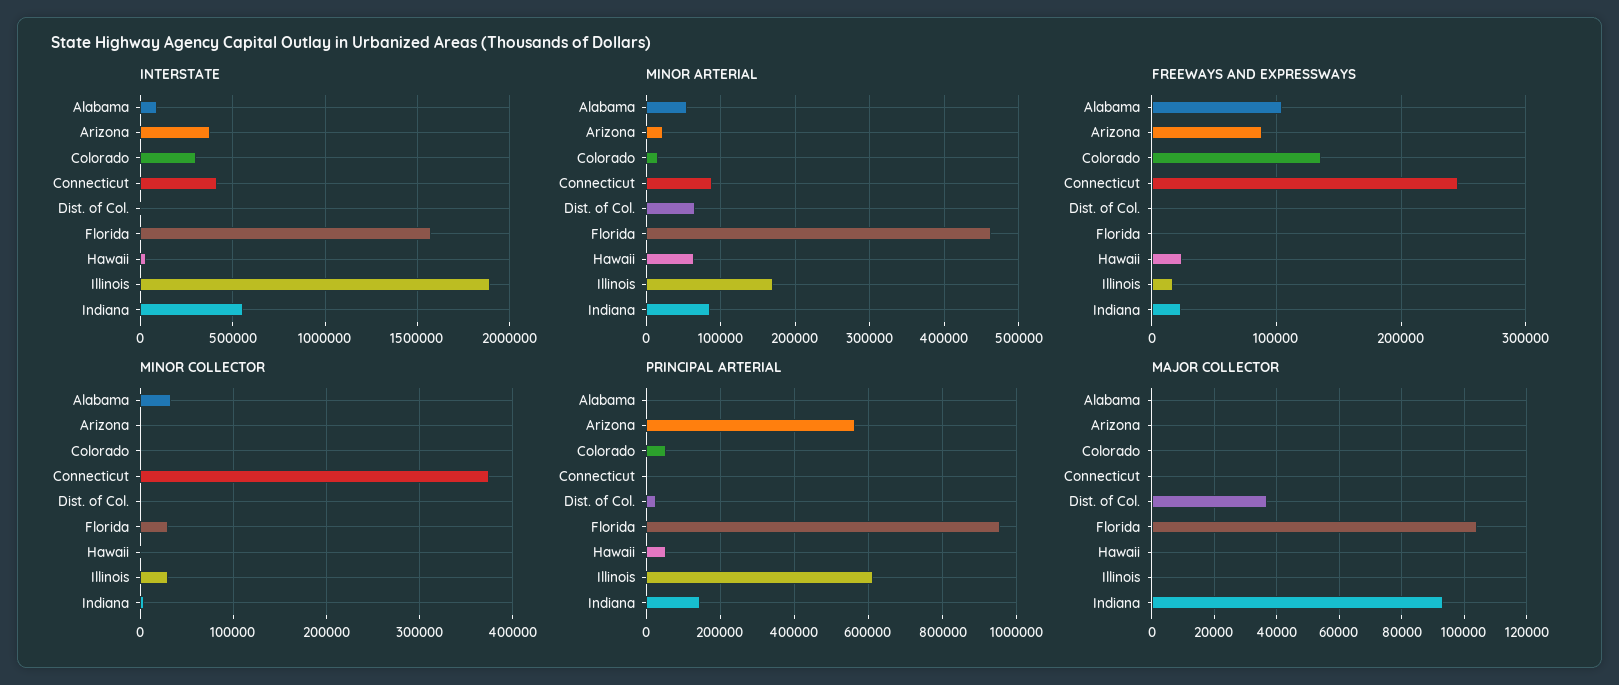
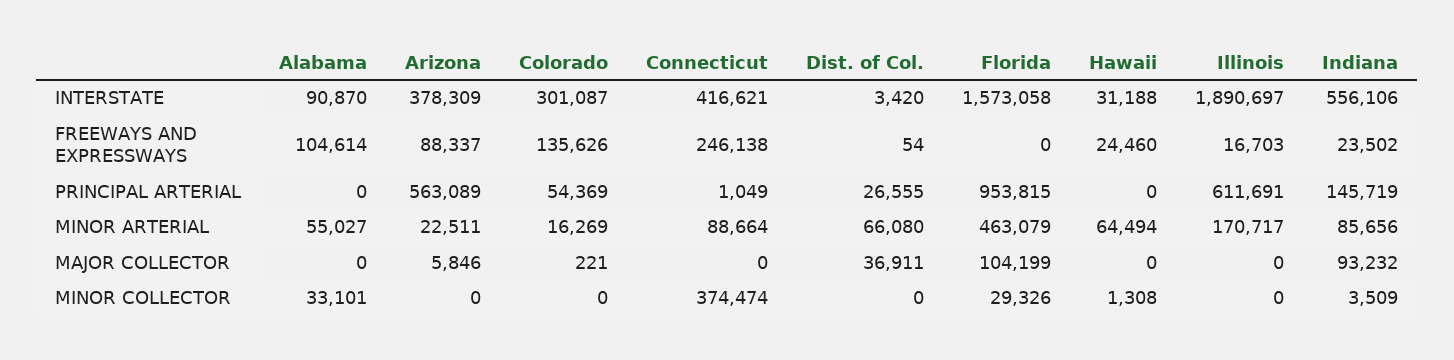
MINOR COLLECTOR, Illinois: 30000 -> 0
PRINCIPAL ARTERIAL, Hawaii: 60000 -> 0
MAJOR COLLECTOR, Arizona: 0 -> 5846

